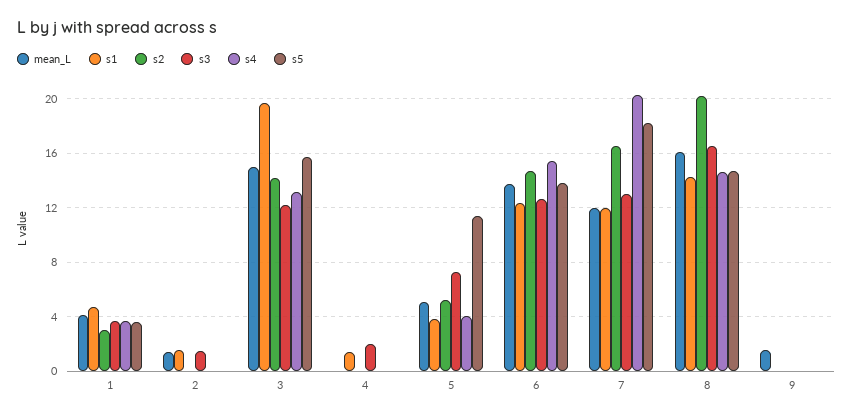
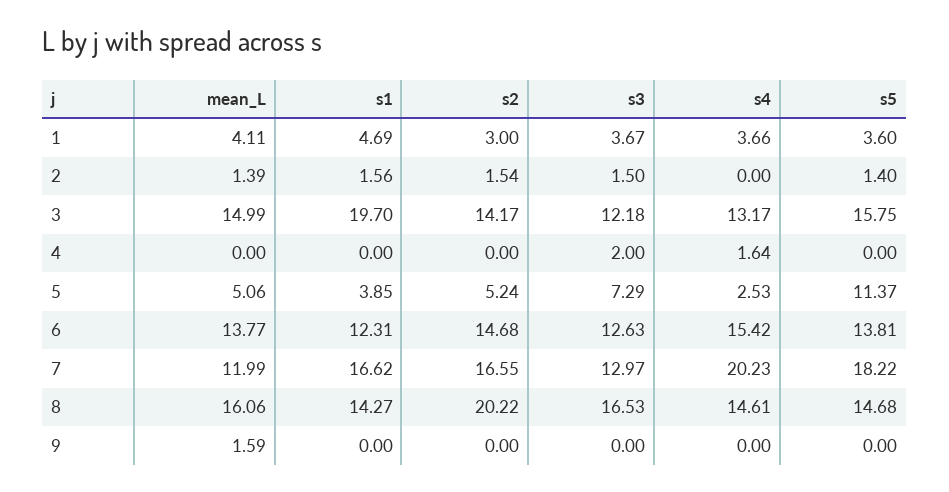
s2, 2: 0 -> 1.54
s5, 2: 0 -> 1.4
s1, 4: 1.5 -> 0
s4, 4: 0 -> 1.64
s4, 5: 4 -> 2.53
s1, 7: 12 -> 16.62

